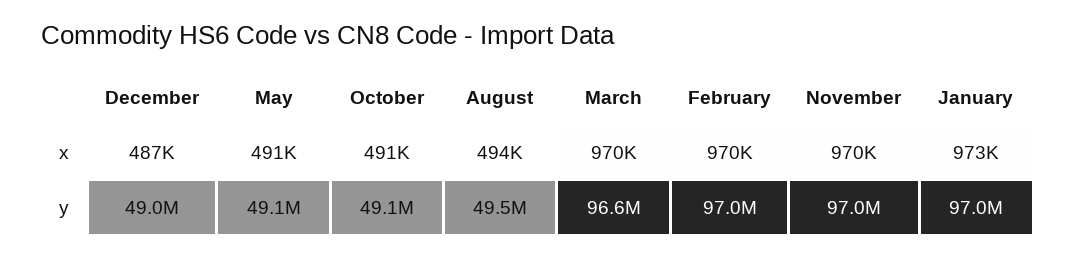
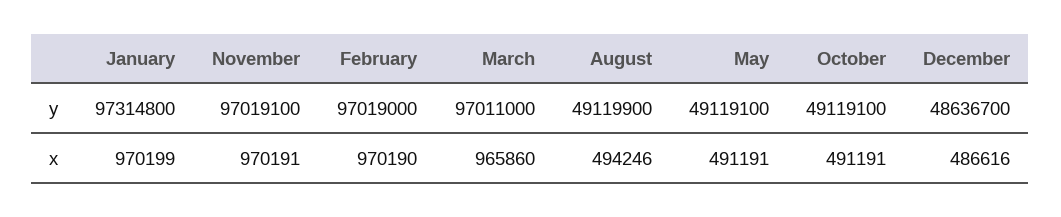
March, x: 970000 -> 965860
January, x: 973000 -> 970199
December, y: 49000000 -> 48636700
August, y: 49500000 -> 49119900
March, y: 96600000 -> 97011000
January, y: 97000000 -> 97314800

